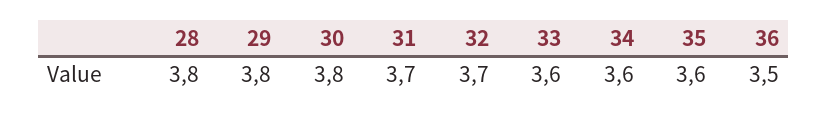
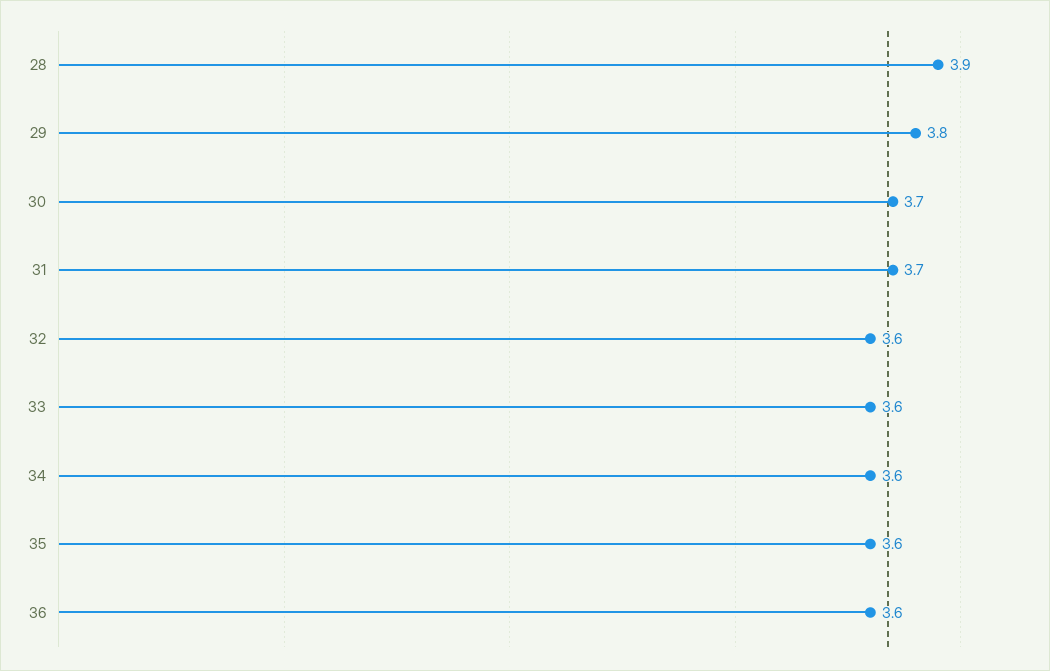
28: 3.8 -> 3.9
30: 3.8 -> 3.7
32: 3.7 -> 3.6
36: 3.5 -> 3.6

